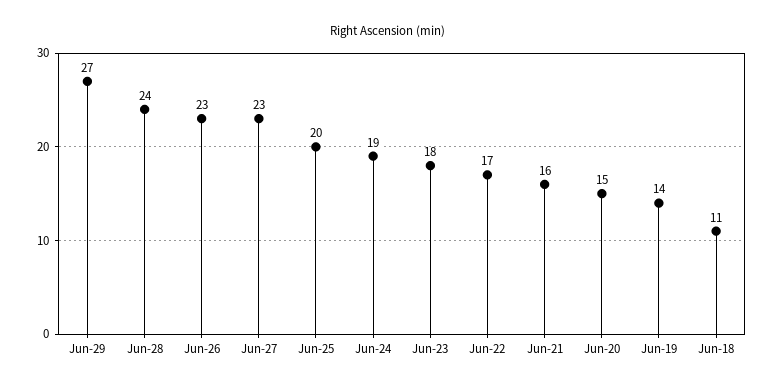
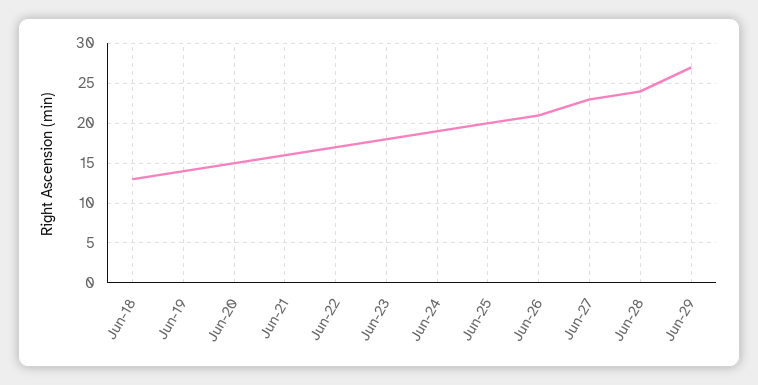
Jun-26: 23 -> 21
Jun-18: 11 -> 13

